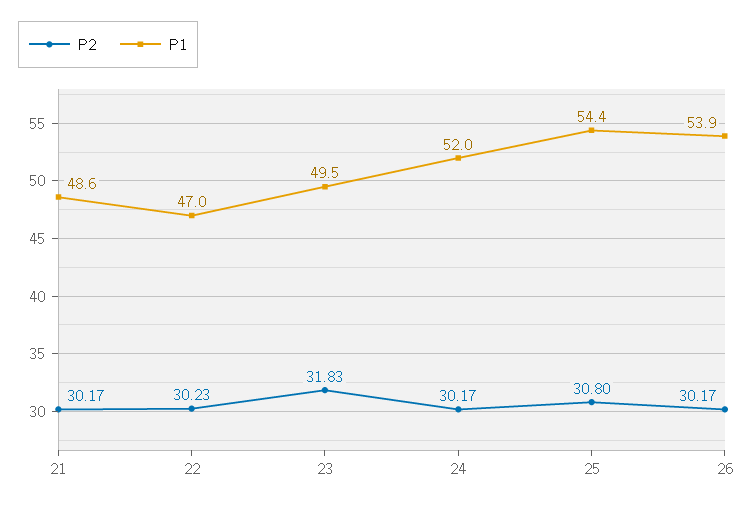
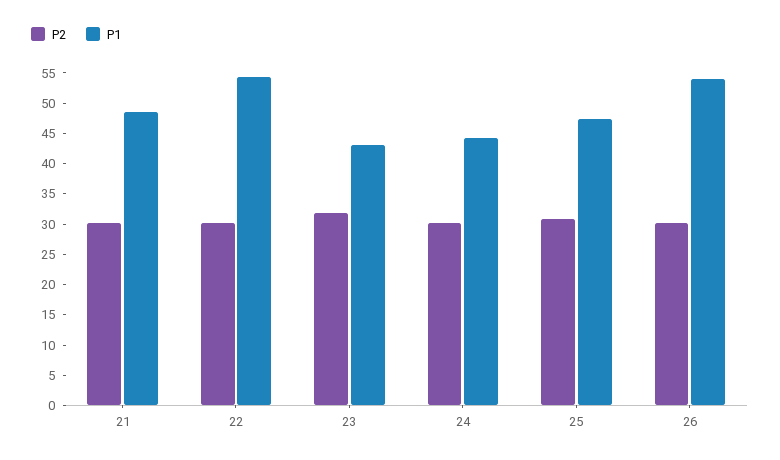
P1, 22: 47 -> 55
P1, 23: 49.5 -> 42.5
P1, 24: 52 -> 45
P1, 25: 54.4 -> 47.5

